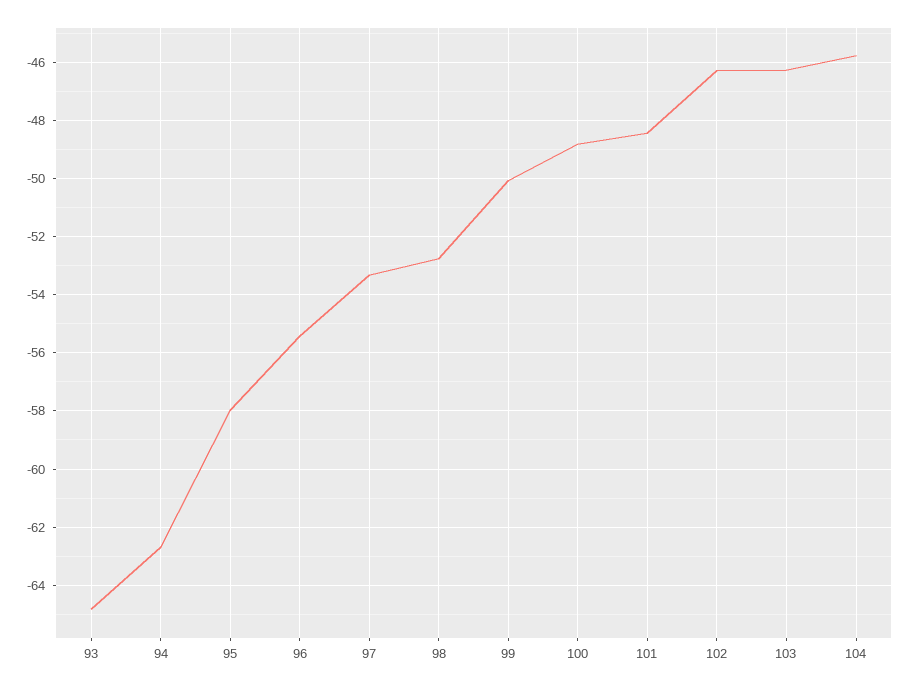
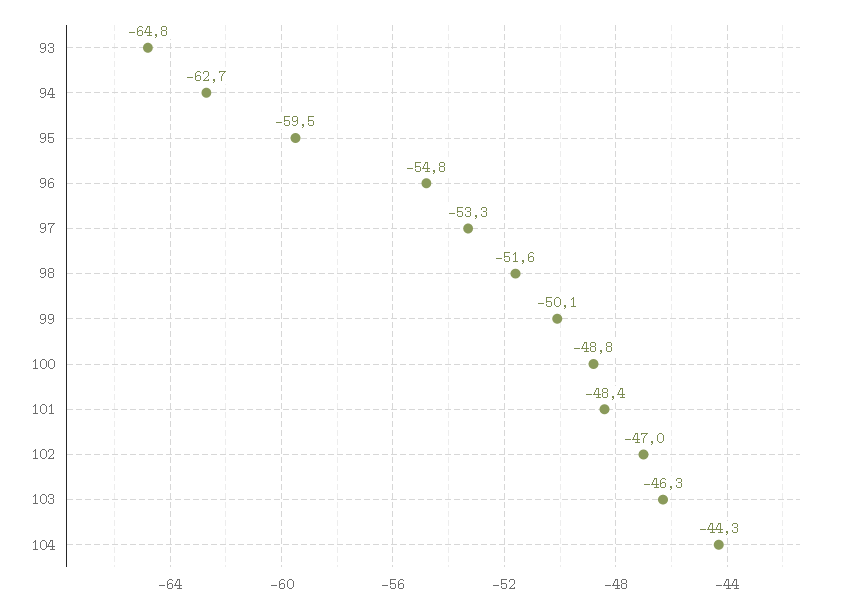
95: -58 -> -59.5
96: -55.5 -> -54.8
98: -52.75 -> -51.6
102: -46.25 -> -47
104: -45.75 -> -44.3

